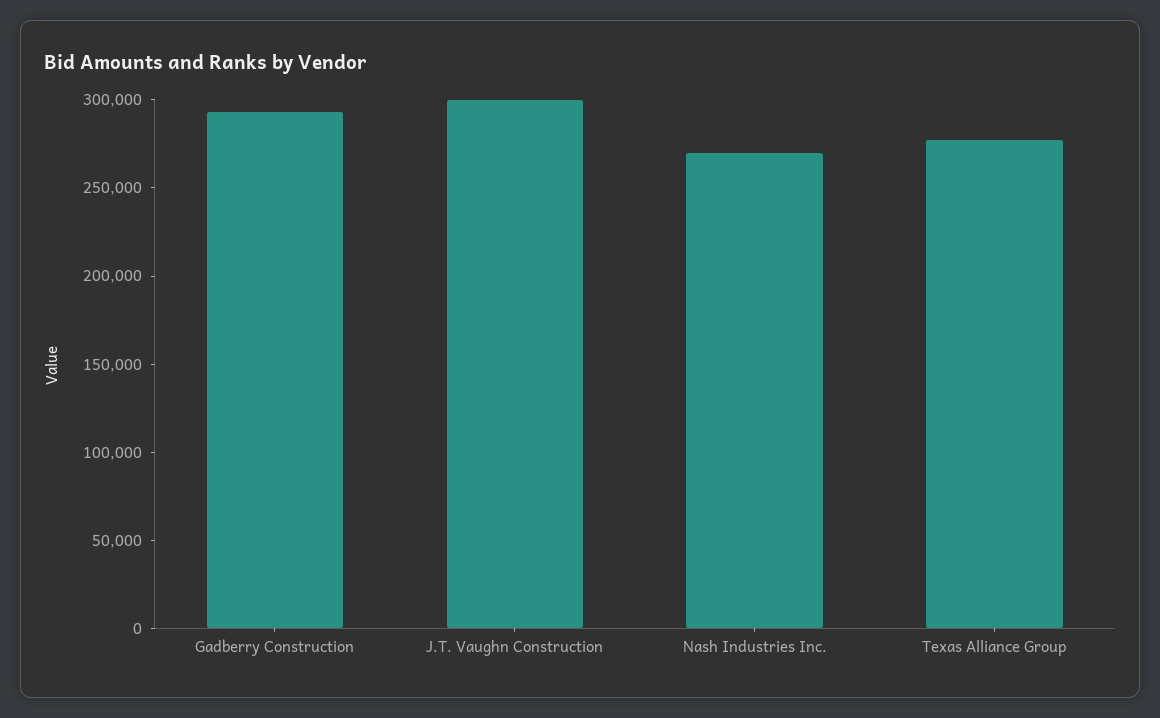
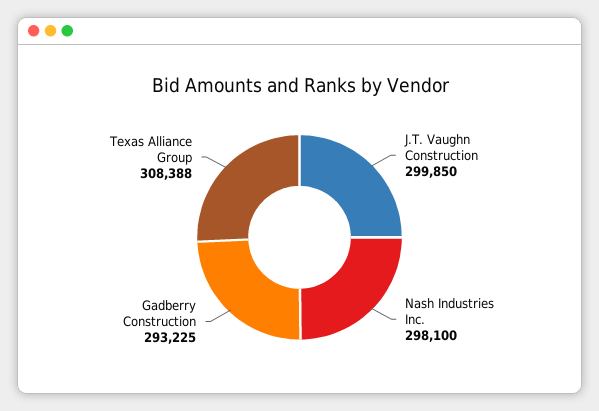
Nash Industries Inc.: 270000 -> 298100
Texas Alliance Group: 280000 -> 308388

